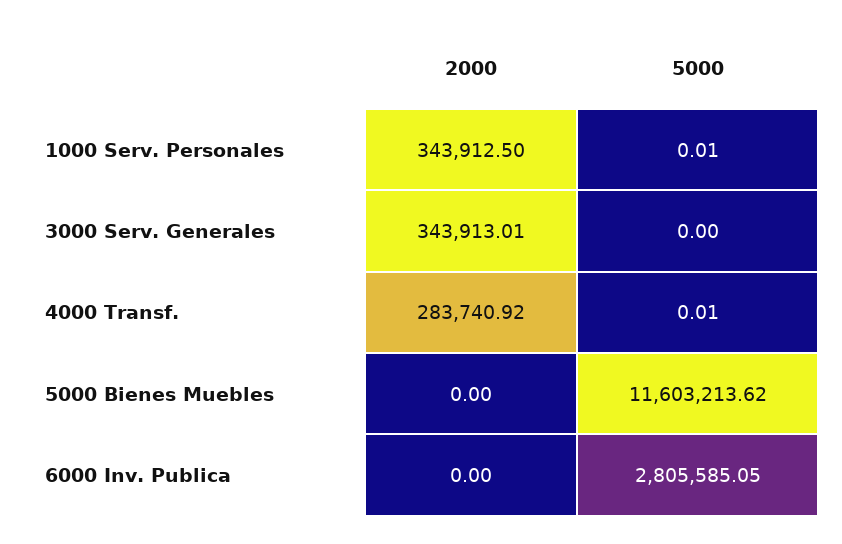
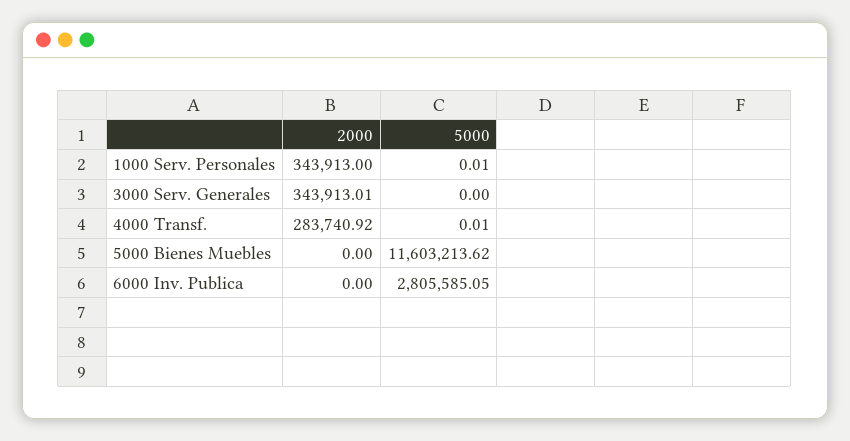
2000, 1000 Serv. Personales: 343912.5 -> 343913

